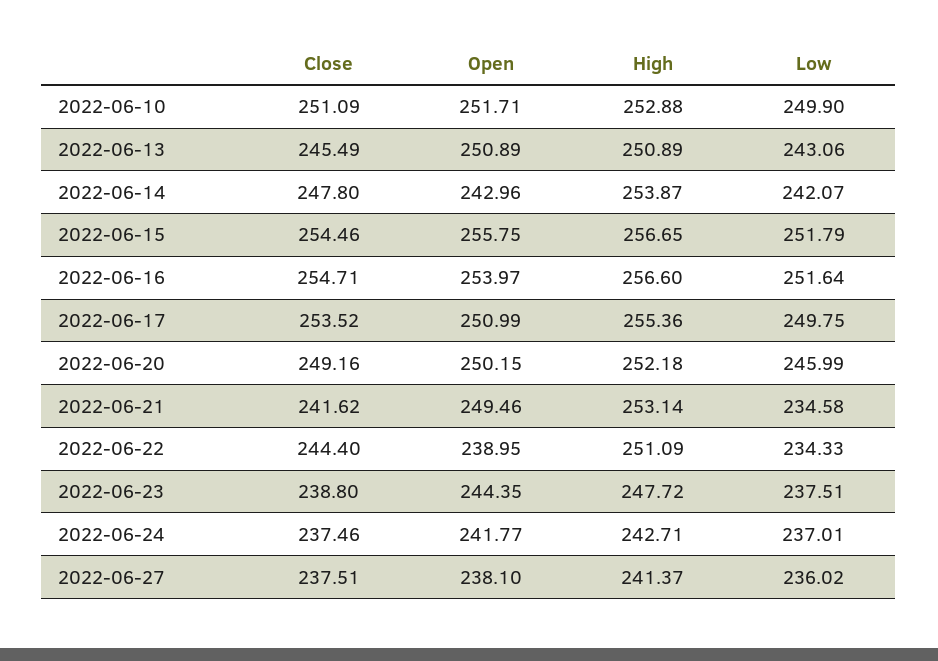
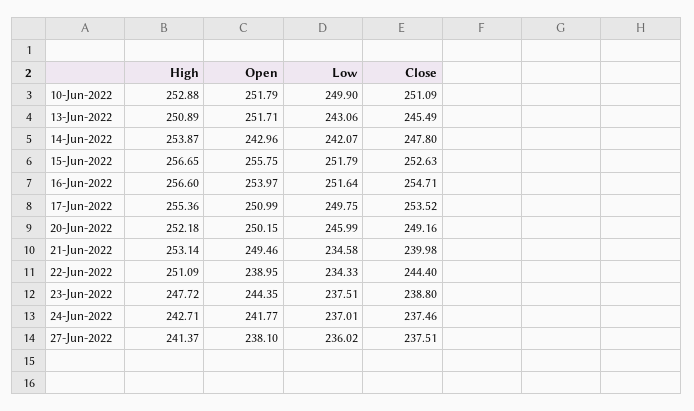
Open, 2022-06-10: 251.71 -> 251.79
Open, 2022-06-13: 250.89 -> 251.71
Close, 2022-06-15: 254.46 -> 252.63
Close, 2022-06-21: 241.62 -> 239.98

